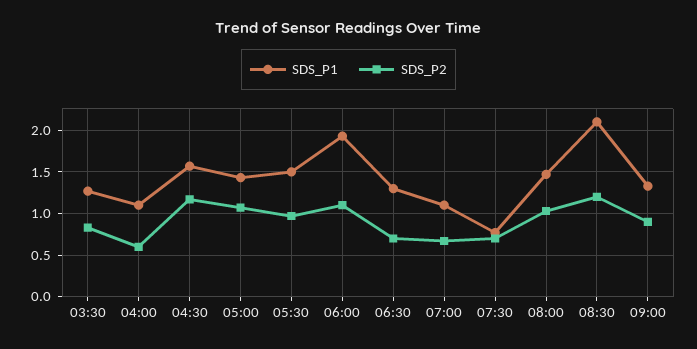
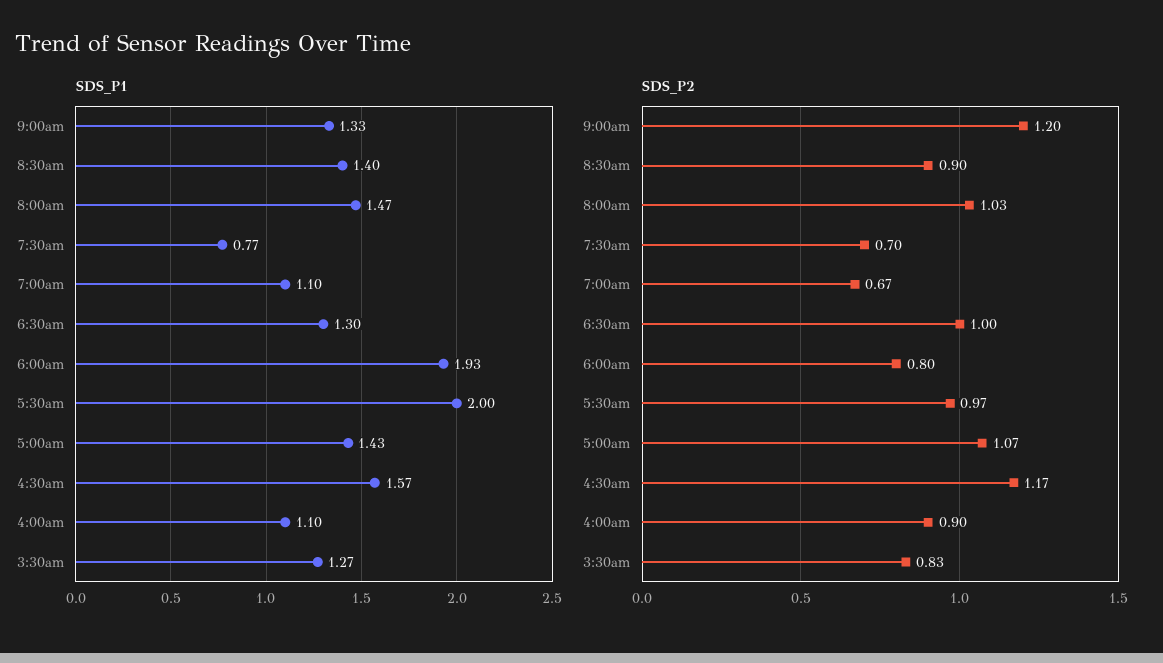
SDS_P2, 04:00: 0.6 -> 0.9
SDS_P1, 05:30: 1.5 -> 2
SDS_P2, 06:00: 1.1 -> 0.8
SDS_P2, 06:30: 0.7 -> 1
SDS_P1, 08:30: 2.1 -> 1.4
SDS_P2, 08:30: 1.2 -> 0.9
SDS_P2, 09:00: 0.9 -> 1.2

